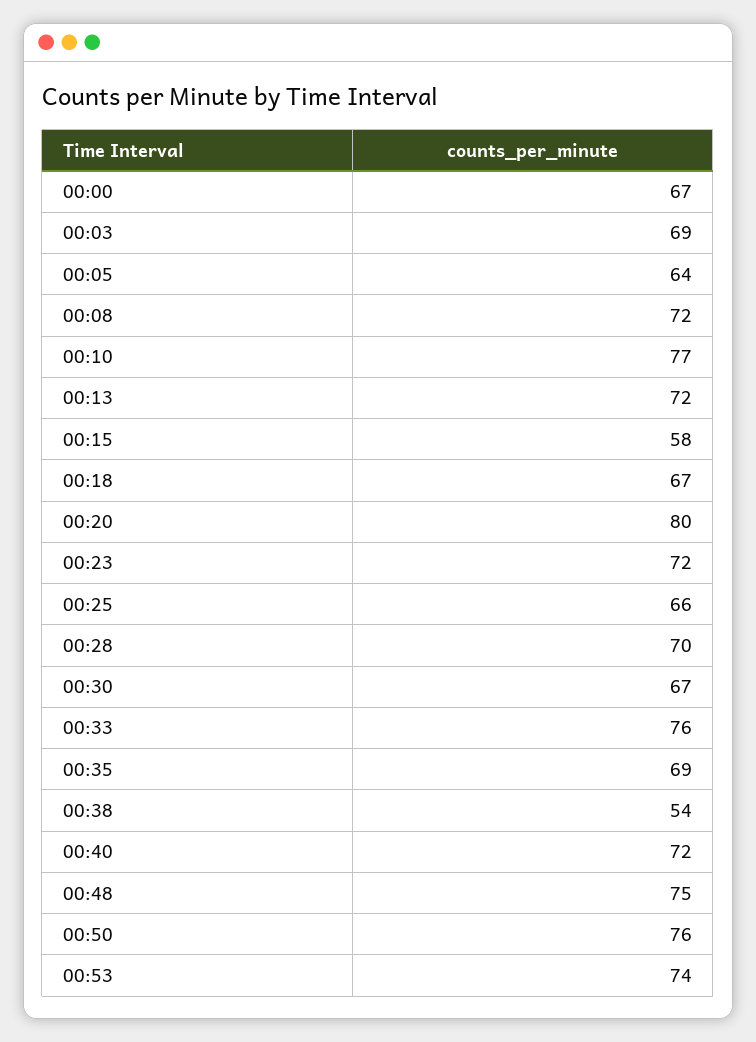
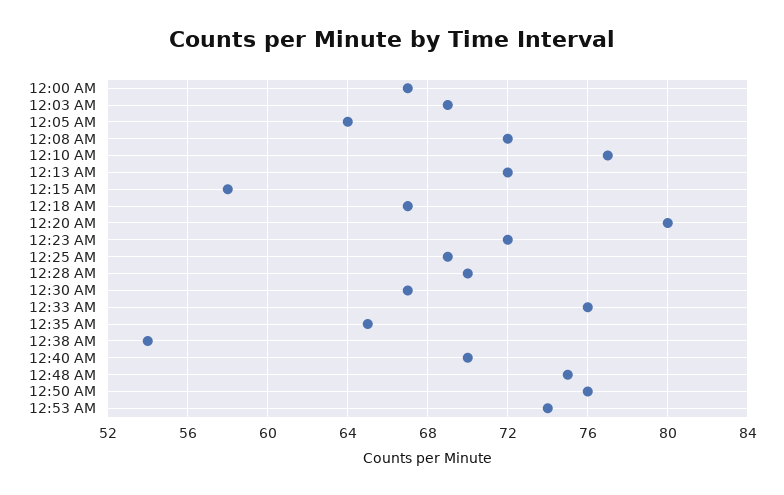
00:25: 66 -> 69
00:35: 69 -> 65
00:40: 72 -> 70

